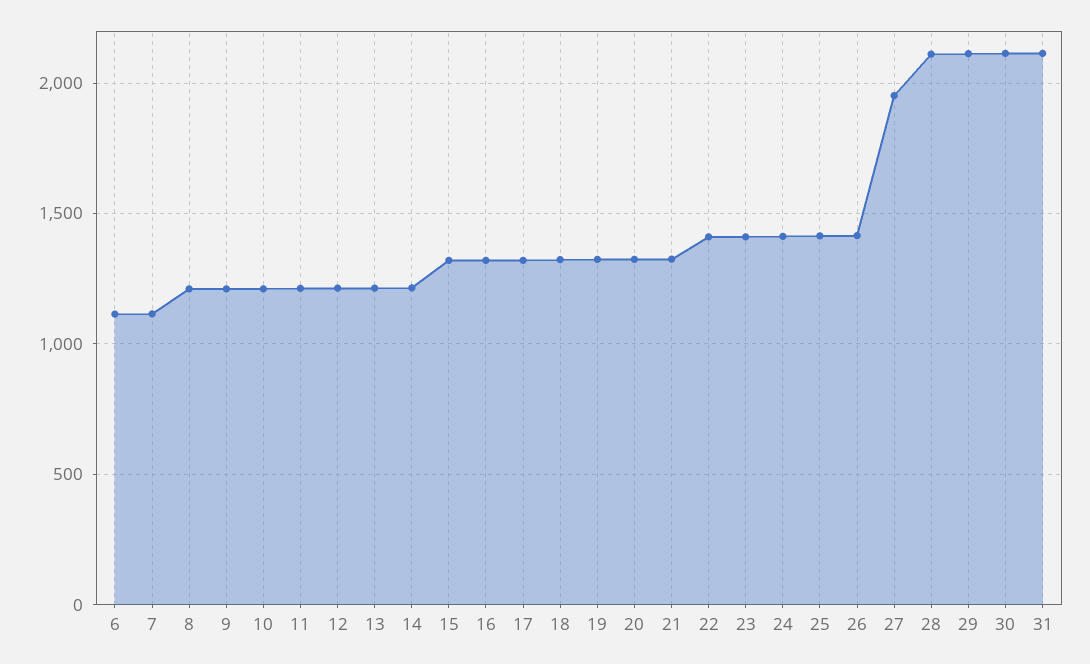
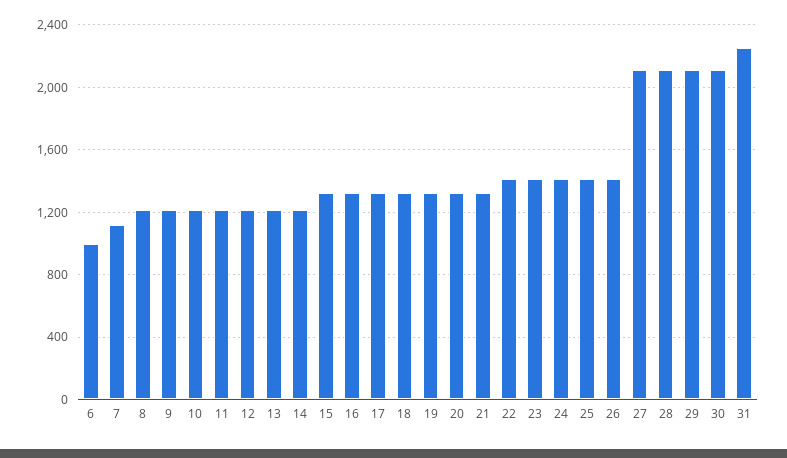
6: 1100 -> 1000
27: 1950 -> 2100
31: 2100 -> 2250

